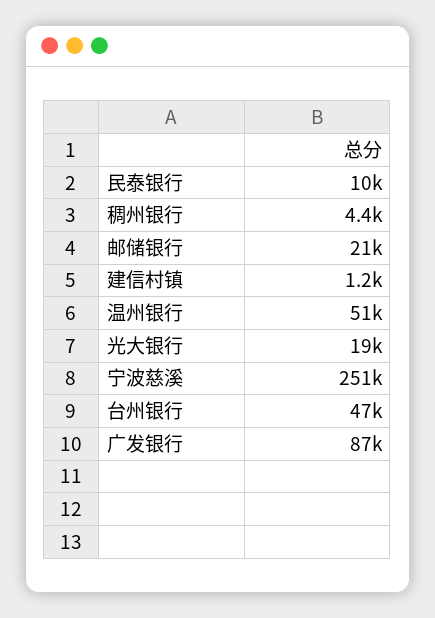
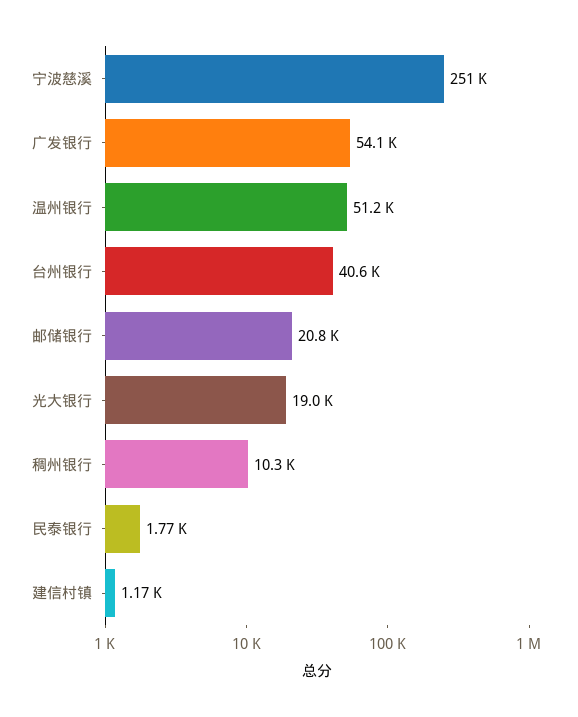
民泰银行: 10000 -> 1770
稠州银行: 4400 -> 10300
台州银行: 47000 -> 40600
广发银行: 87000 -> 54100

